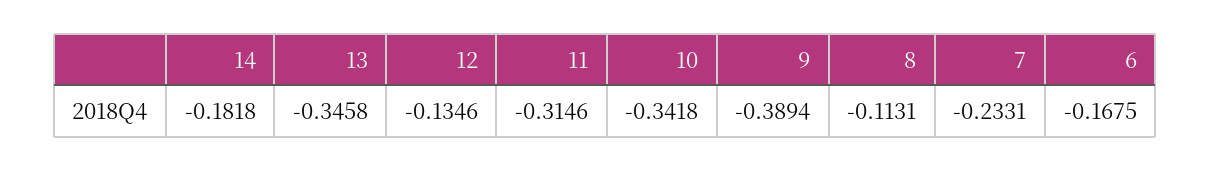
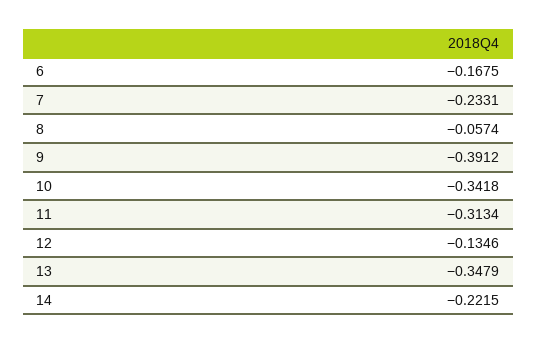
14: -0.1818 -> -0.2215
13: -0.3458 -> -0.3479
11: -0.3146 -> -0.3134
9: -0.3894 -> -0.3912
8: -0.1131 -> -0.0574

